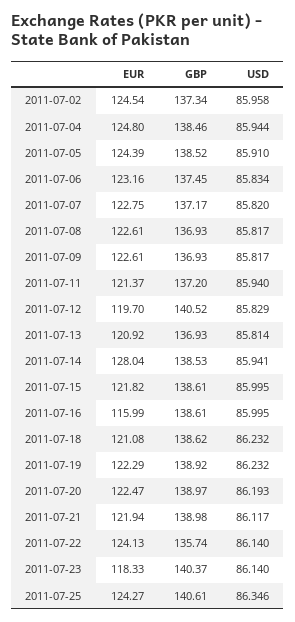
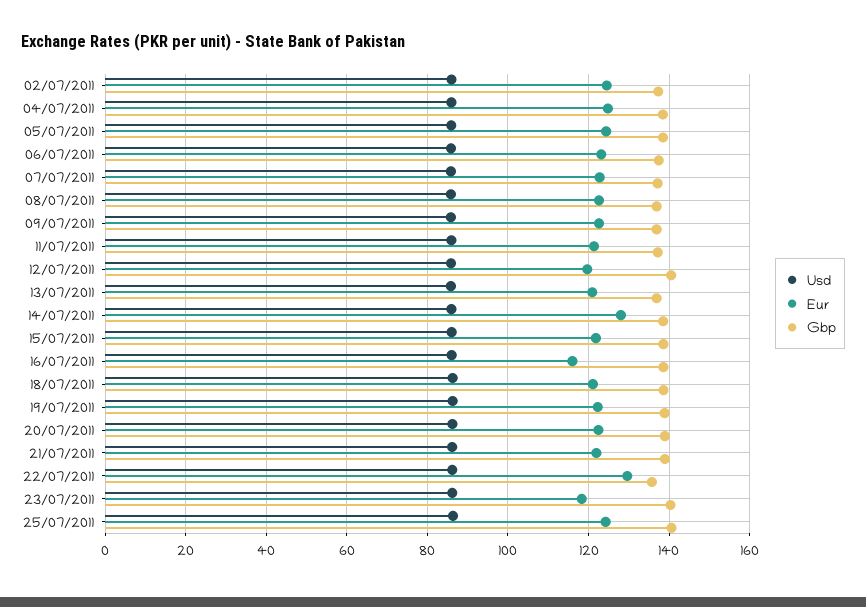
EUR, 2011-07-22: 124.13 -> 130

